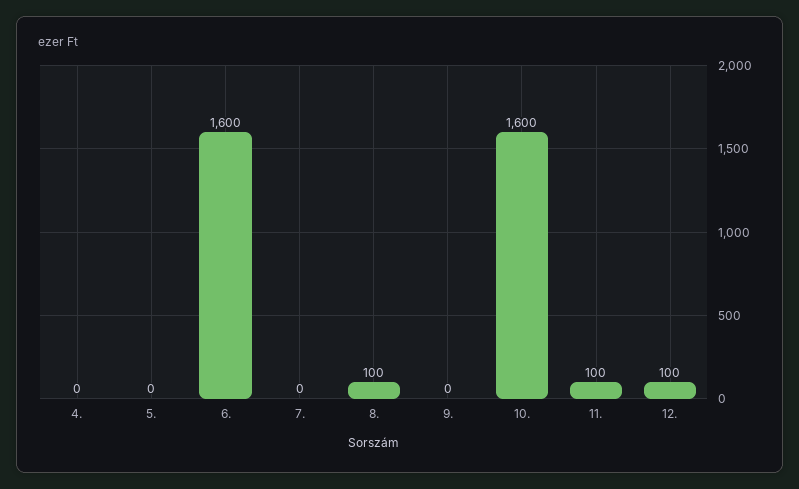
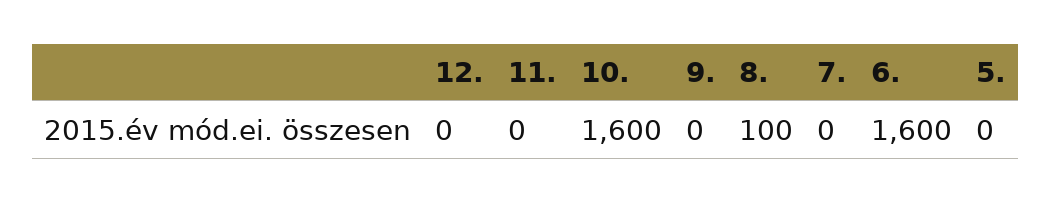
4.: 0 -> none
11.: 100 -> 0
12.: 100 -> 0

